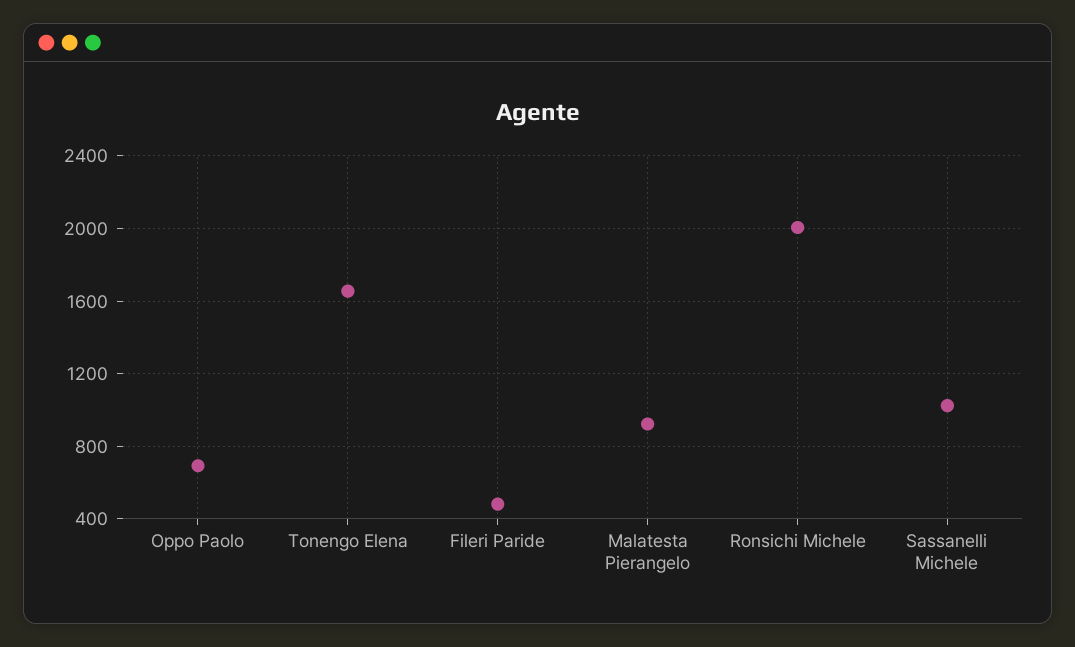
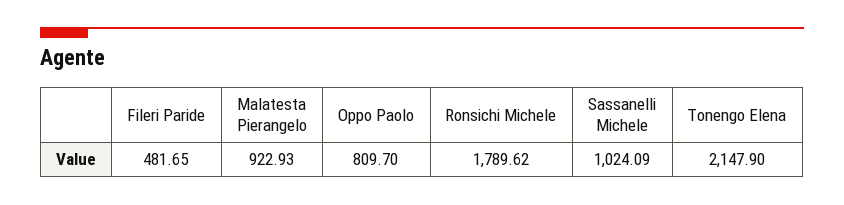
Oppo Paolo: 700 -> 809.7
Tonengo Elena: 1650 -> 2147.9
Ronsichi Michele: 2000 -> 1789.62

